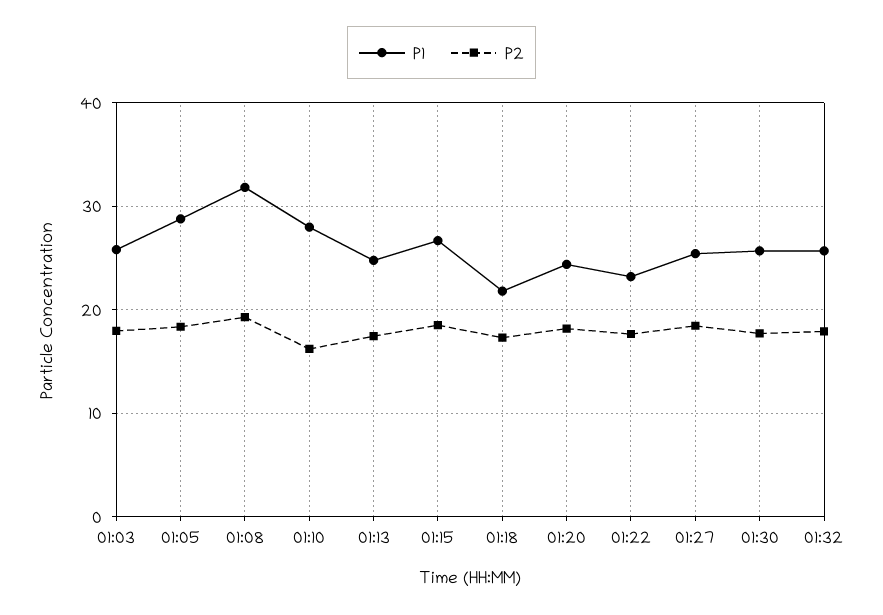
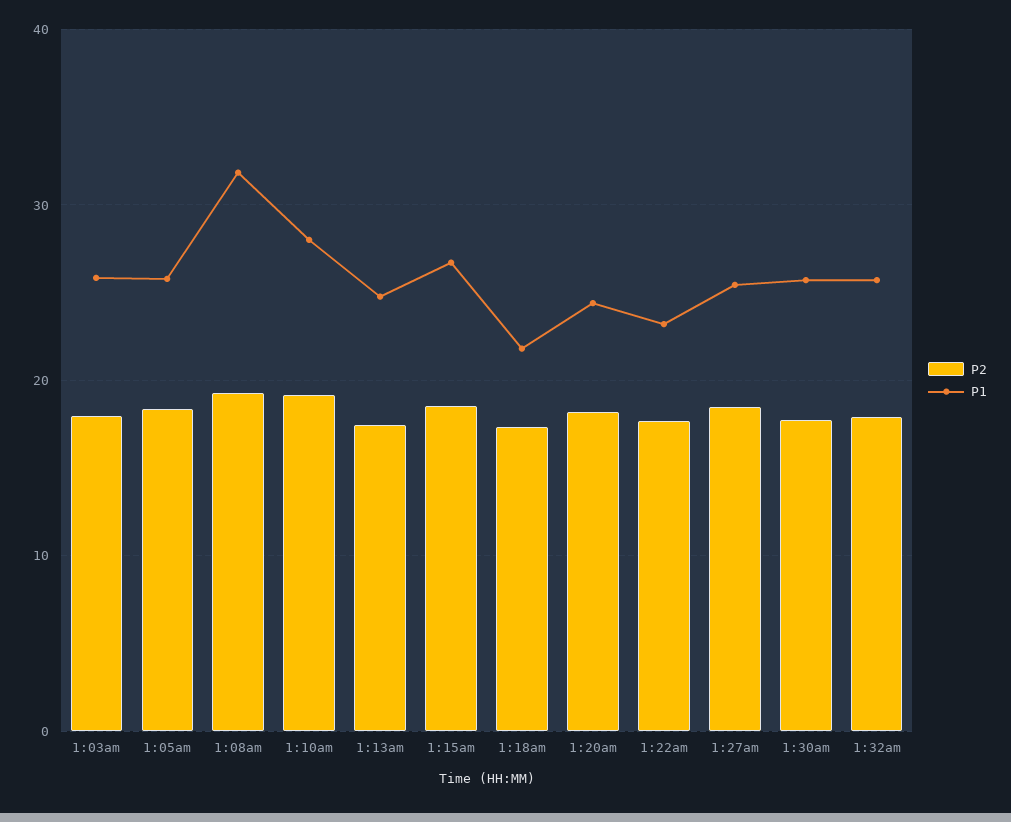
P1, 01:05: 29 -> 26
P2, 01:10: 16 -> 19

